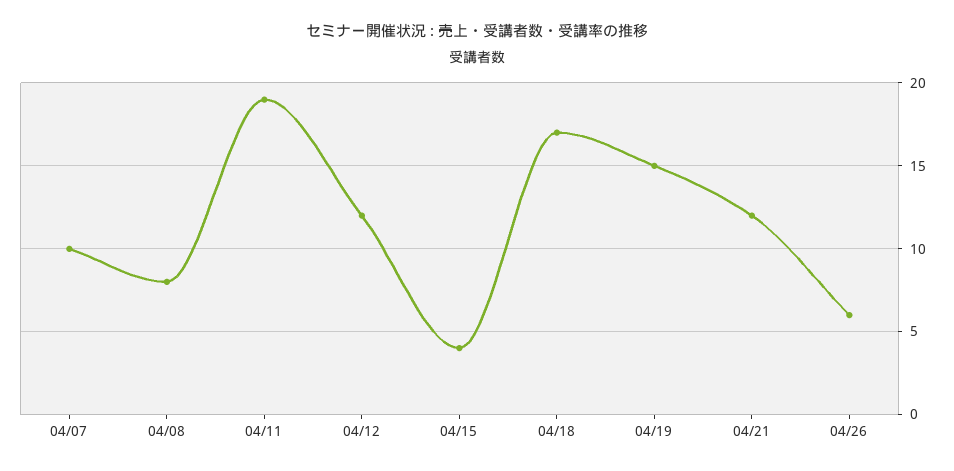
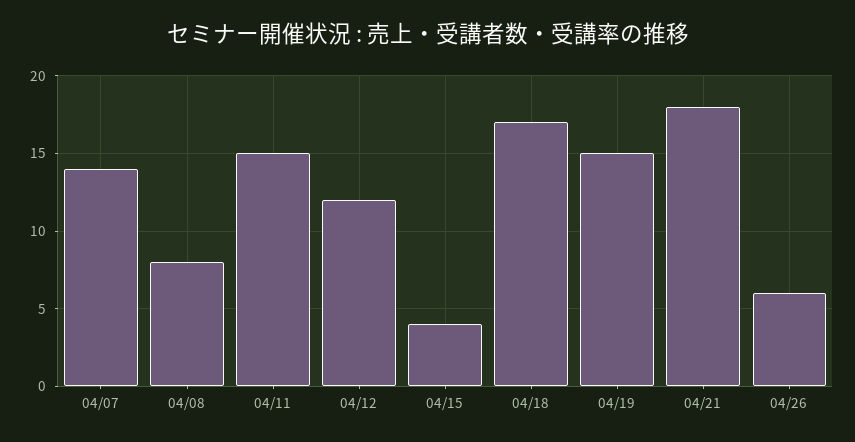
04/07: 10 -> 14
04/11: 19 -> 15
04/21: 12 -> 18

